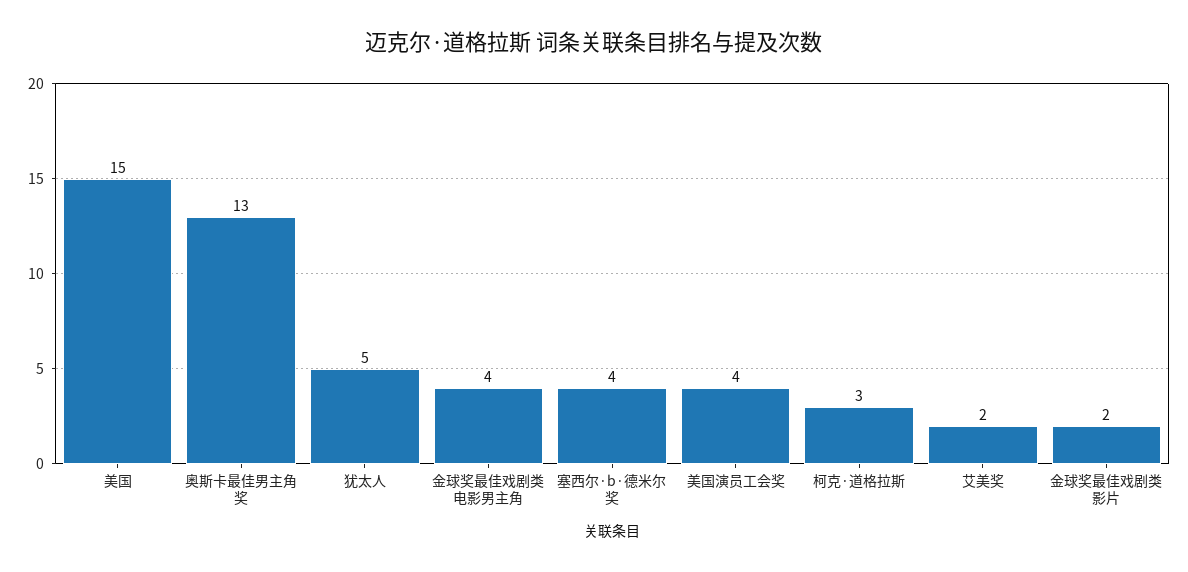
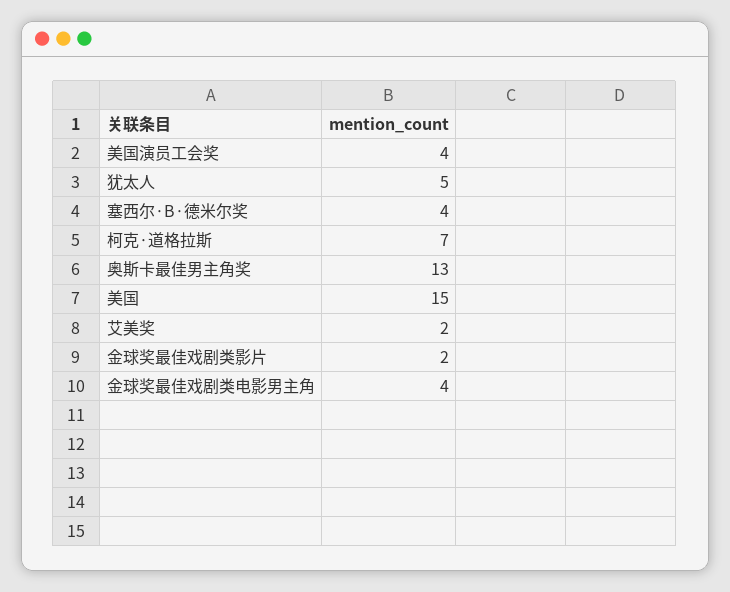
柯克·道格拉斯: 3 -> 7

